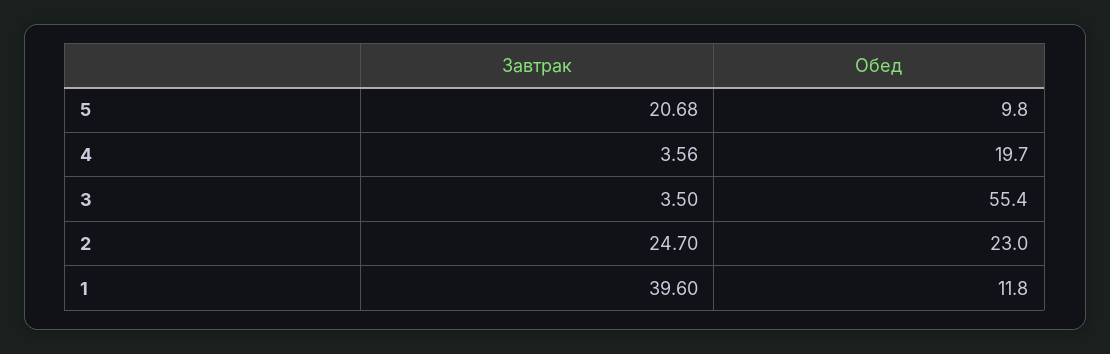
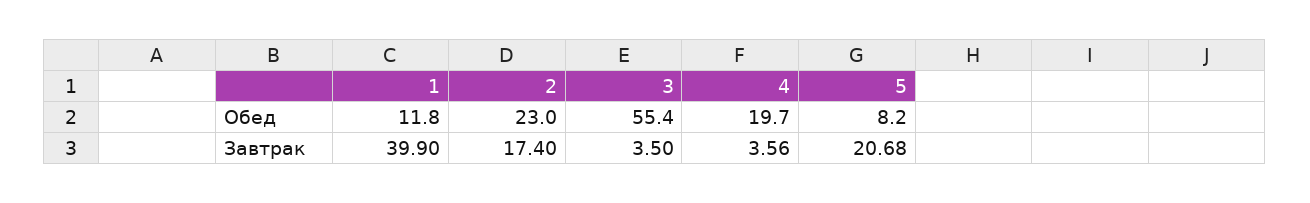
Обед, 5: 9.8 -> 8.2
Завтрак, 2: 24.7 -> 17.4
Завтрак, 1: 39.6 -> 39.9

